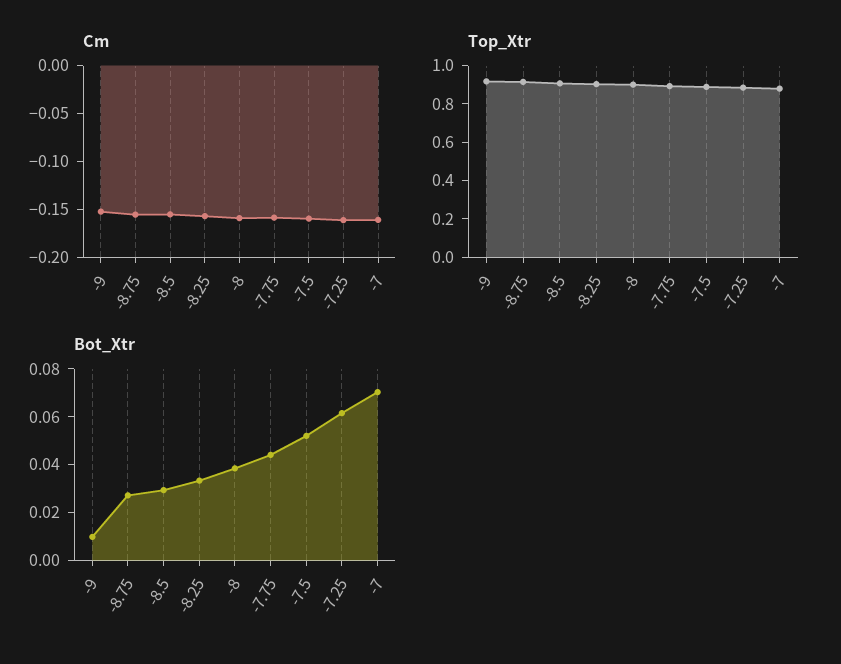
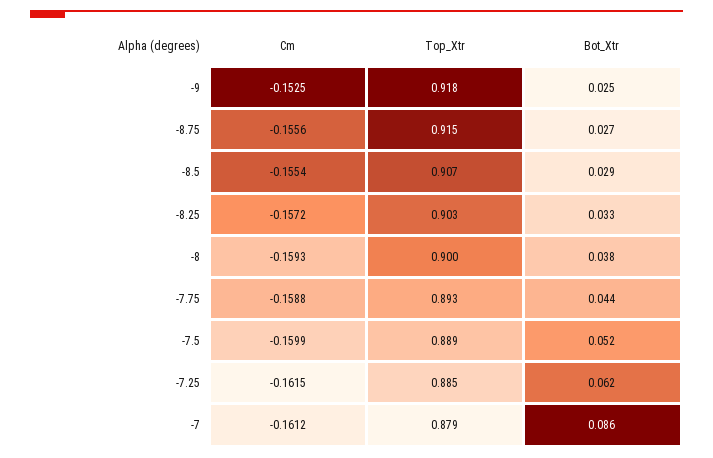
Bot_Xtr, -9: 0.01 -> 0.025
Bot_Xtr, -7: 0.07 -> 0.086

